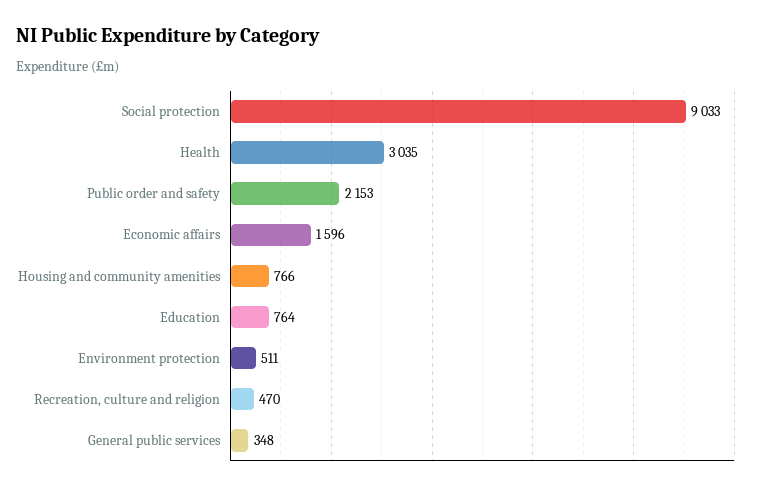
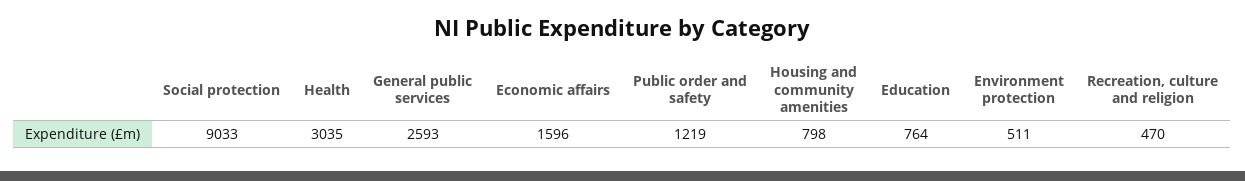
Public order and safety: 2153 -> 1219
Housing and community amenities: 766 -> 798
General public services: 348 -> 2593

